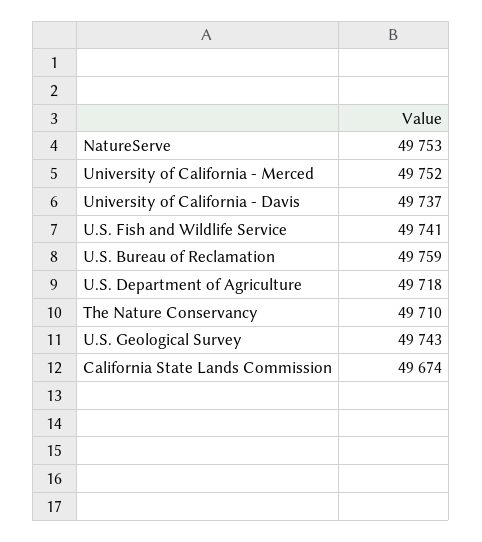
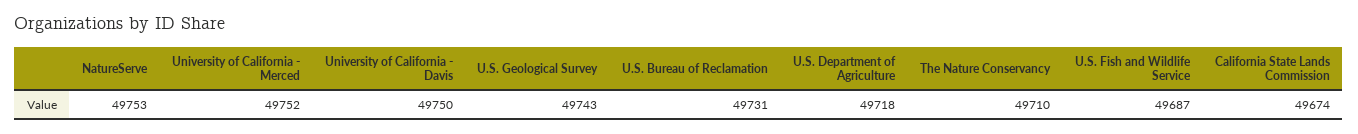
University of California - Davis: 49737 -> 49750
U.S. Fish and Wildlife Service: 49741 -> 49687
U.S. Bureau of Reclamation: 49759 -> 49731

